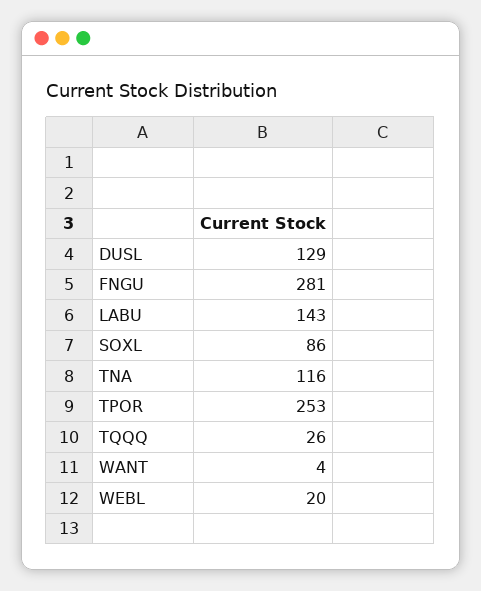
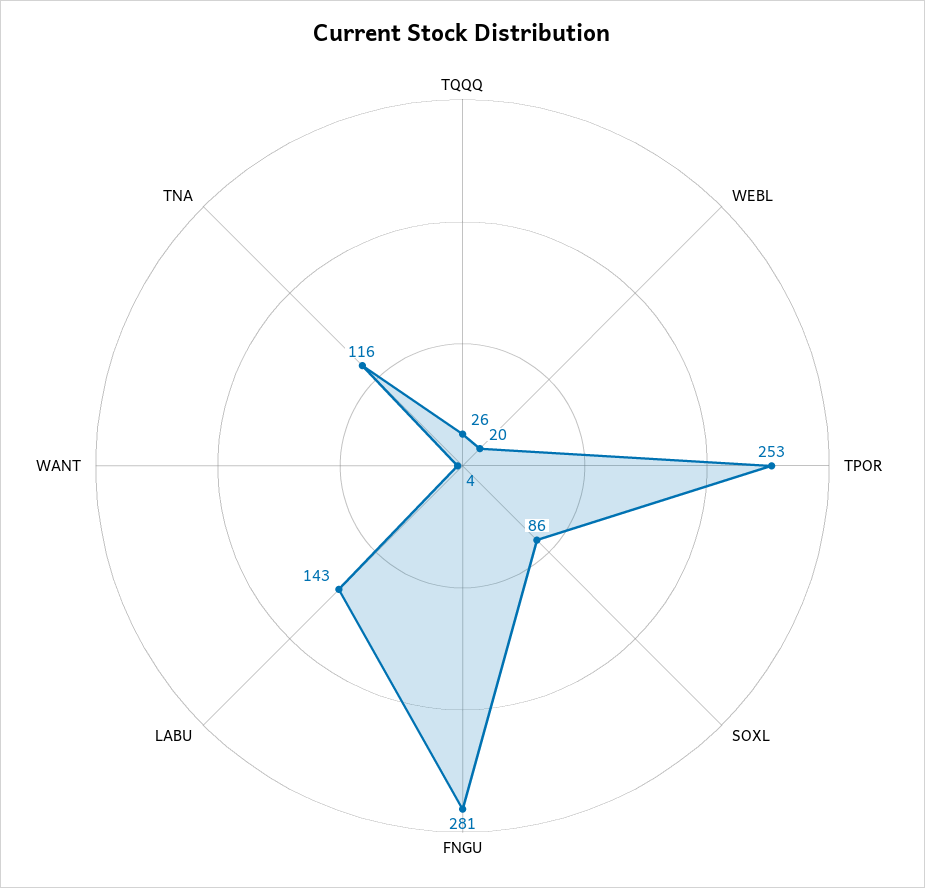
DUSL: 129 -> none

